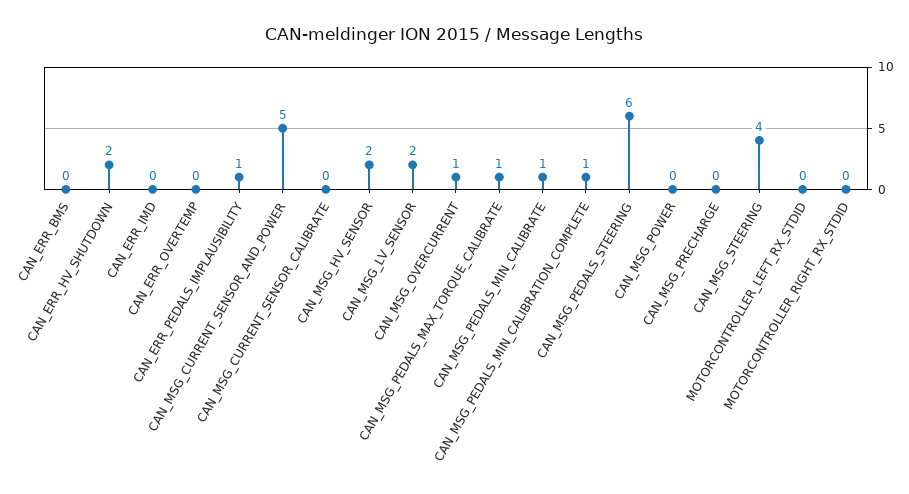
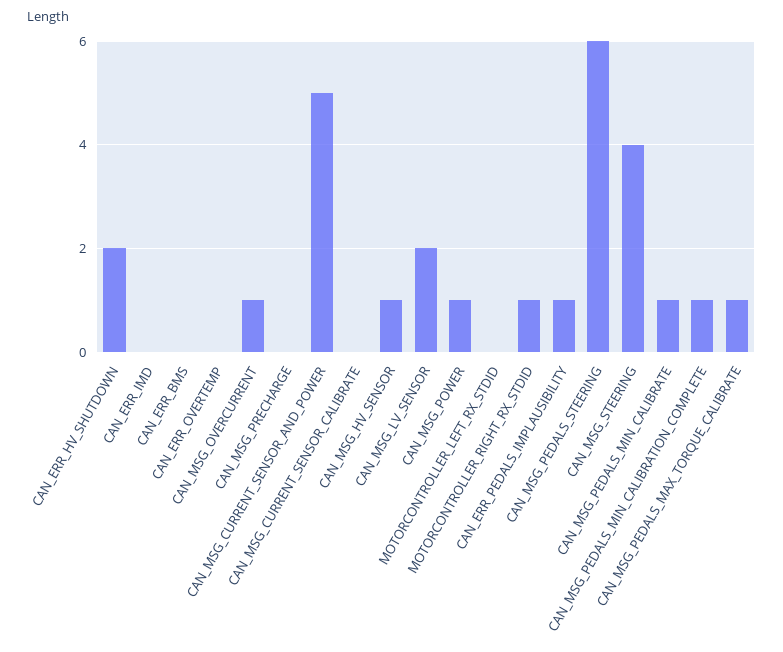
CAN_MSG_HV_SENSOR: 2 -> 1
CAN_MSG_POWER: 0 -> 1
MOTORCONTROLLER_RIGHT_RX_STDID: 0 -> 1

